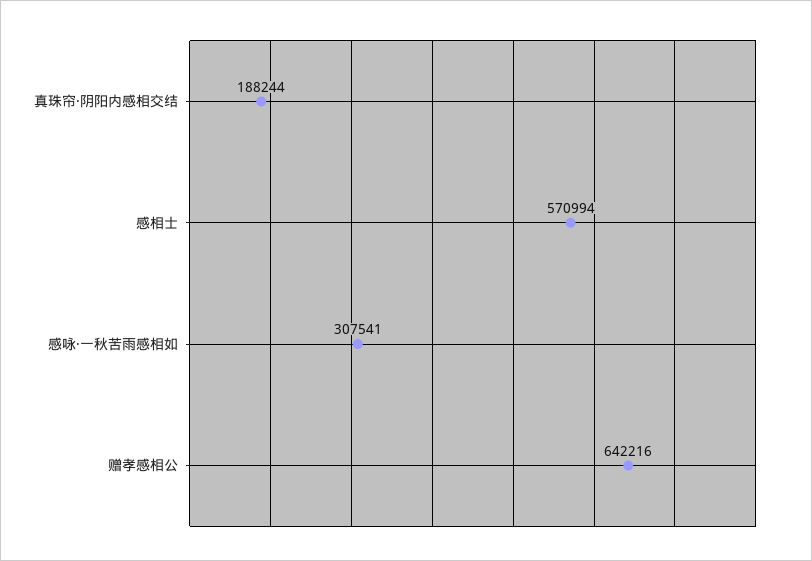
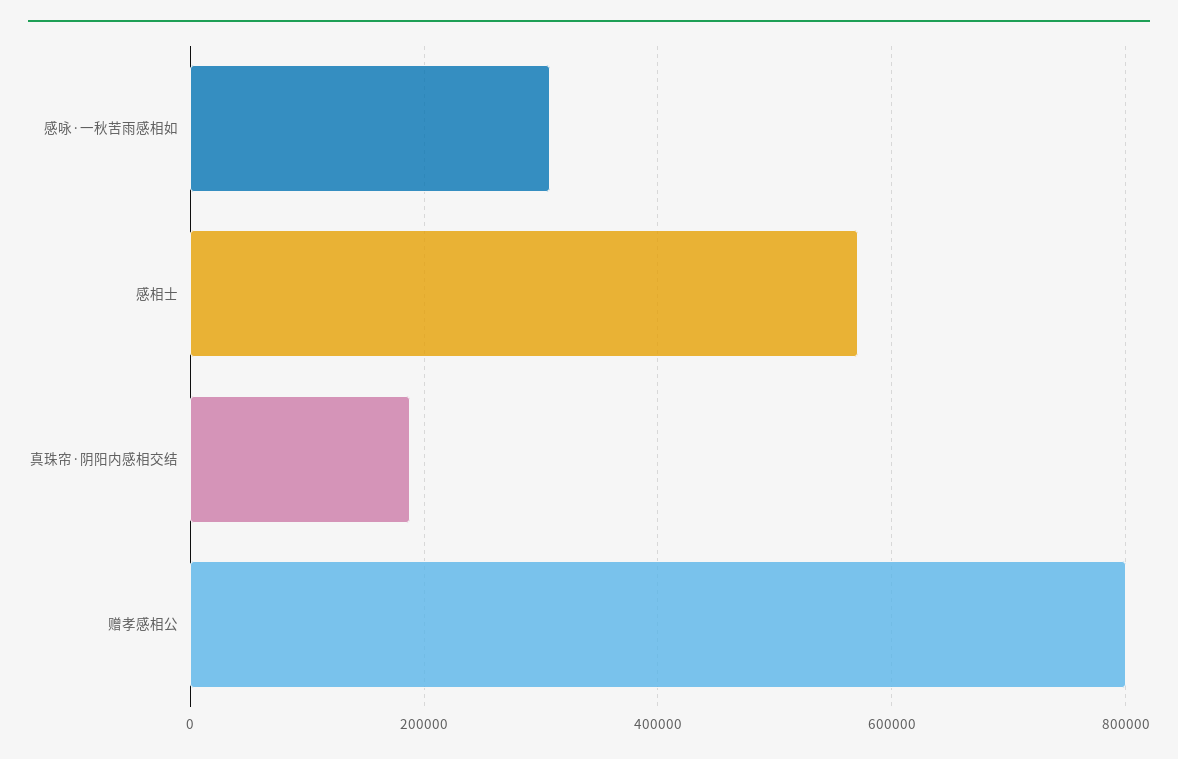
赠孝感相公: 642216 -> 800000

